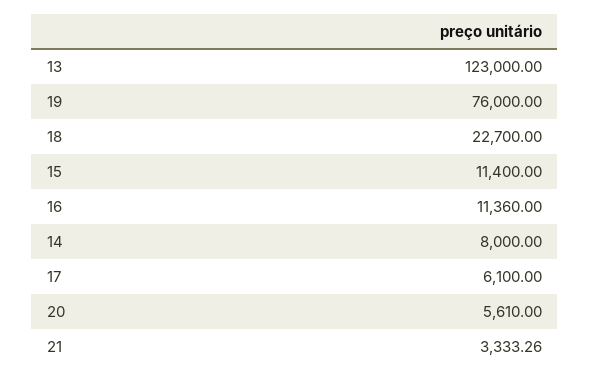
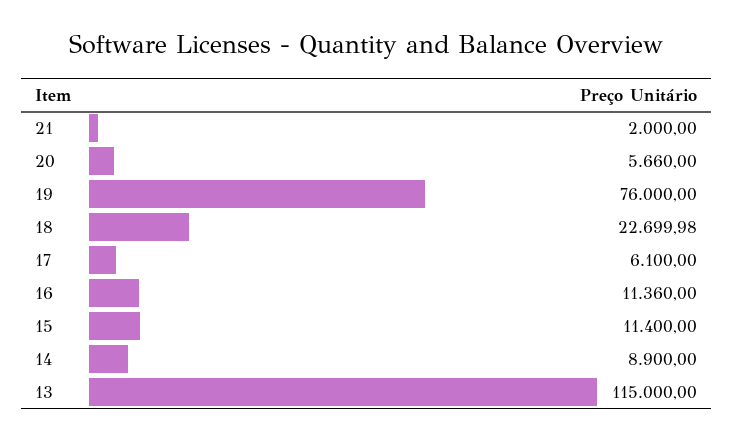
13: 123000 -> 115000
18: 22700 -> 22699.98
14: 8000 -> 8900
20: 5610 -> 5660
21: 3333.26 -> 2000

